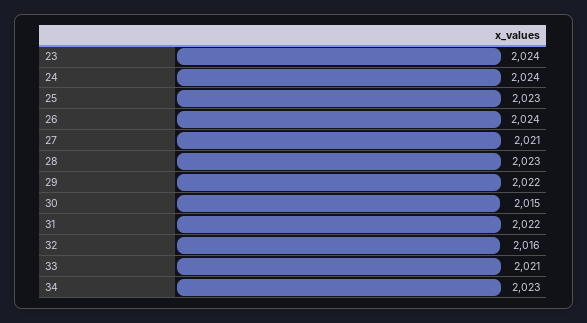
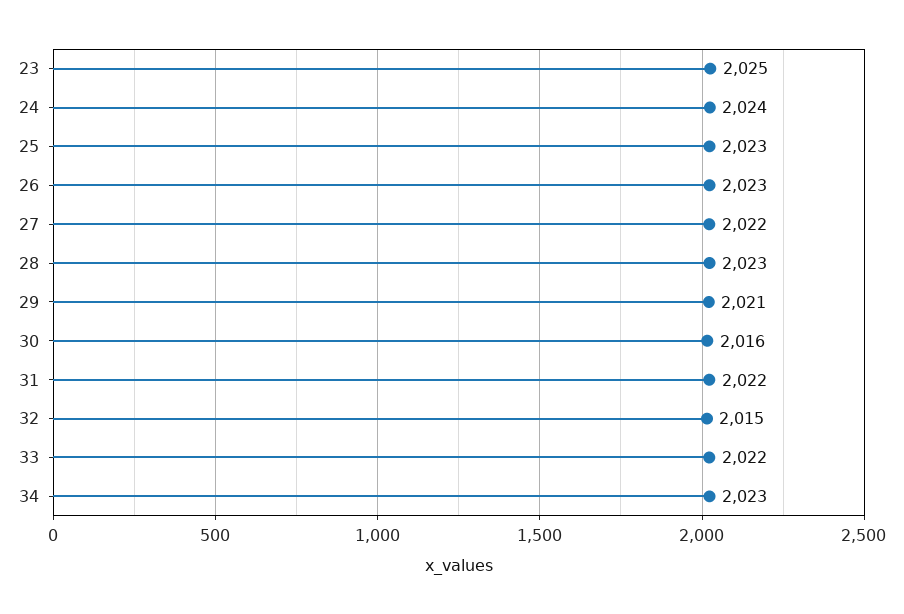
23: 2024 -> 2025
26: 2024 -> 2023
27: 2021 -> 2022
29: 2022 -> 2021
30: 2015 -> 2016
32: 2016 -> 2015
33: 2021 -> 2022

